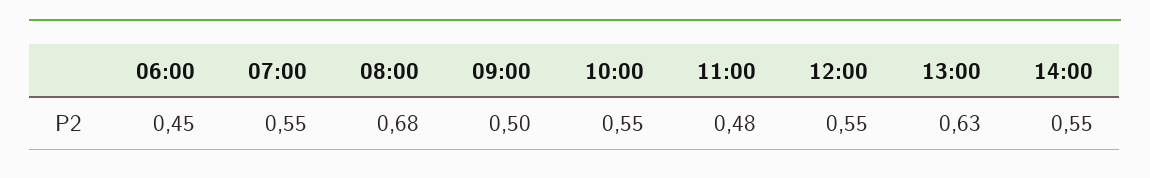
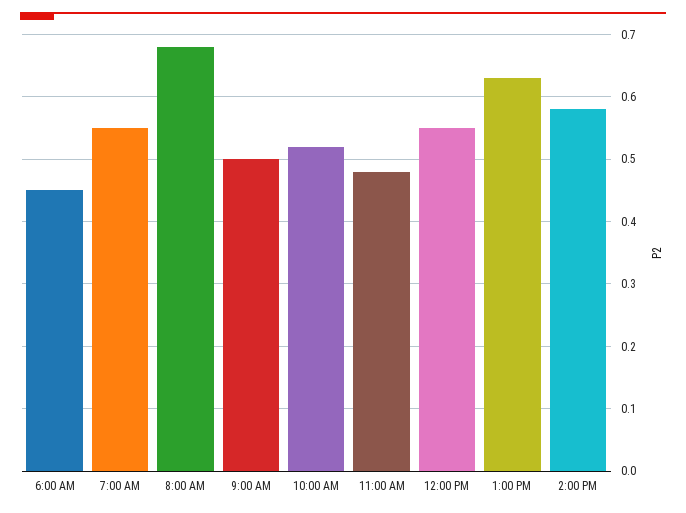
10:00: 0.55 -> 0.52
14:00: 0.55 -> 0.58

